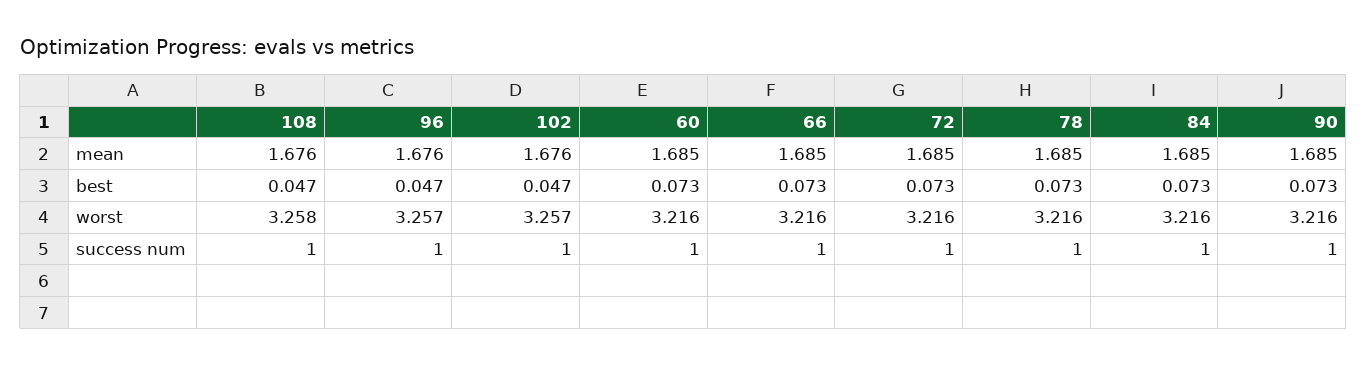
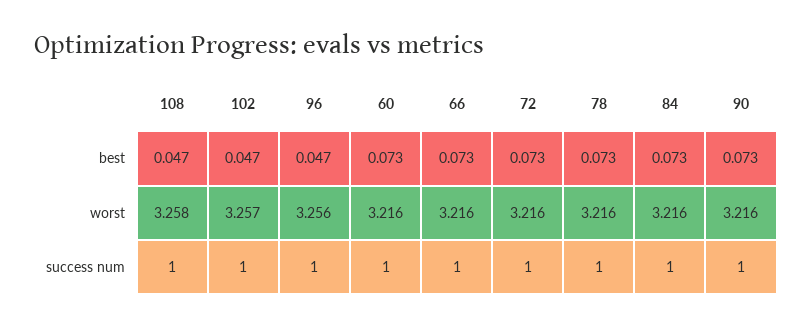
108, mean: 1.676 -> none
96, mean: 1.676 -> none
102, mean: 1.676 -> none
60, mean: 1.685 -> none
66, mean: 1.685 -> none
72, mean: 1.685 -> none
78, mean: 1.685 -> none
84, mean: 1.685 -> none
90, mean: 1.685 -> none
96, worst: 3.257 -> 3.256

